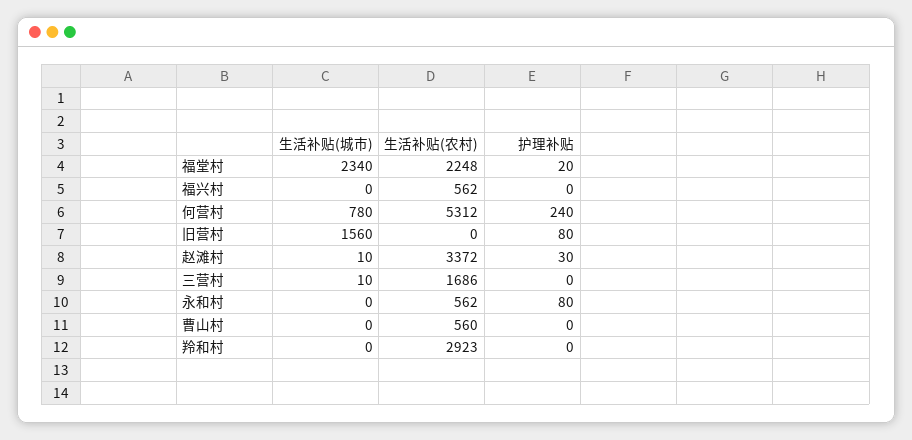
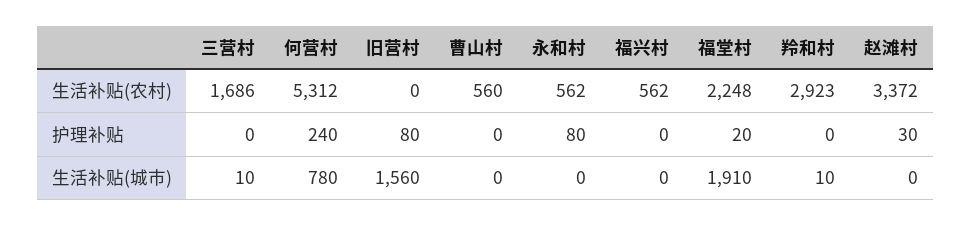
生活补贴(城市), 福堂村: 2340 -> 1910
生活补贴(城市), 赵滩村: 10 -> 0
生活补贴(城市), 羚和村: 0 -> 10

